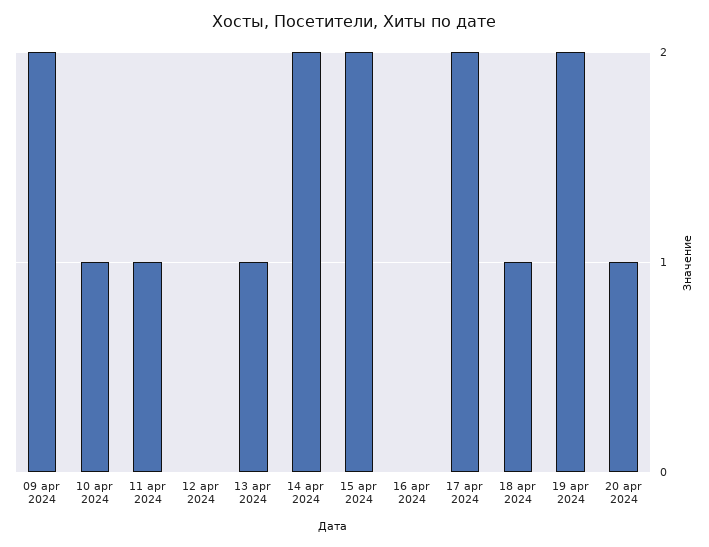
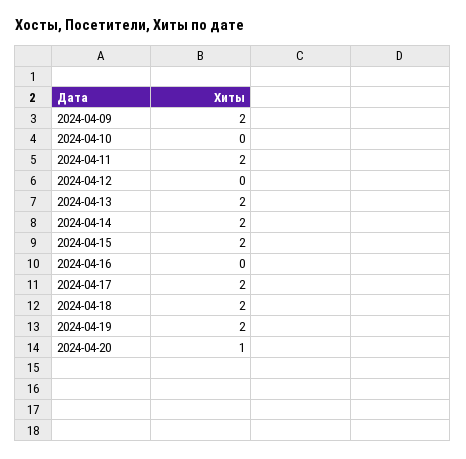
10 apr 2024: 1 -> 0
11 apr 2024: 1 -> 2
13 apr 2024: 1 -> 2
18 apr 2024: 1 -> 2

